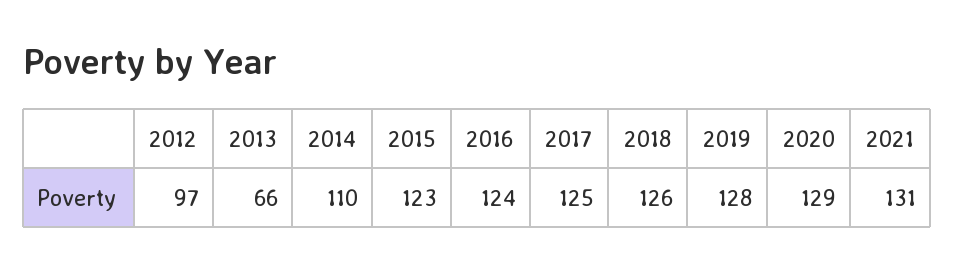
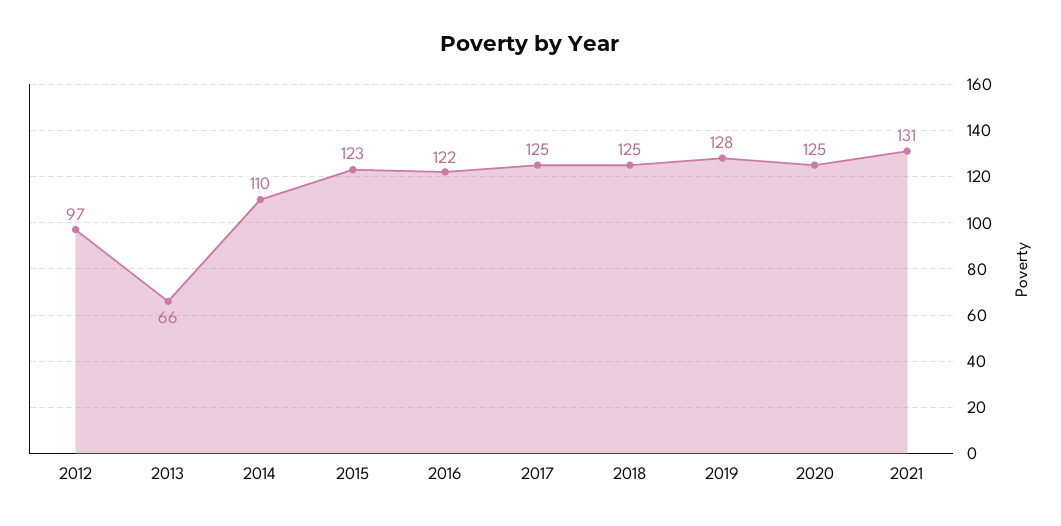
2016: 124 -> 122
2018: 126 -> 125
2020: 129 -> 125

